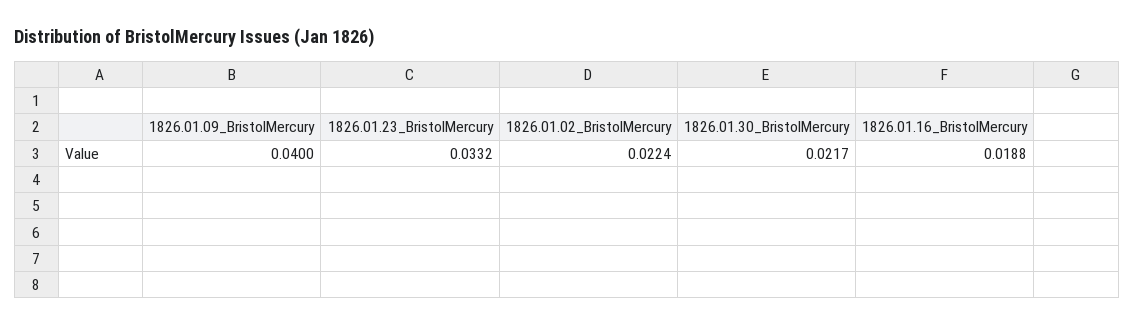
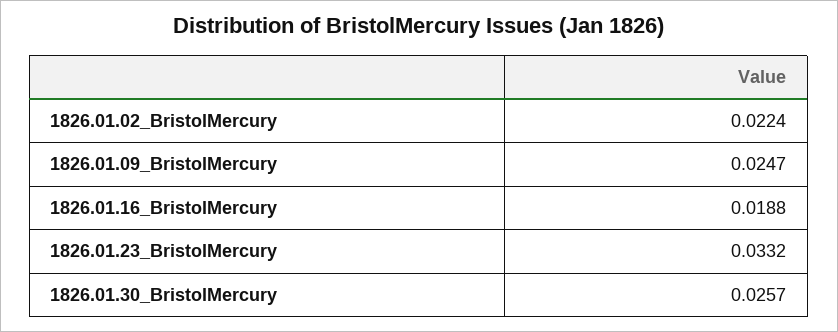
1826.01.09_BristolMercury: 0.04 -> 0.0247
1826.01.30_BristolMercury: 0.0217 -> 0.0257

